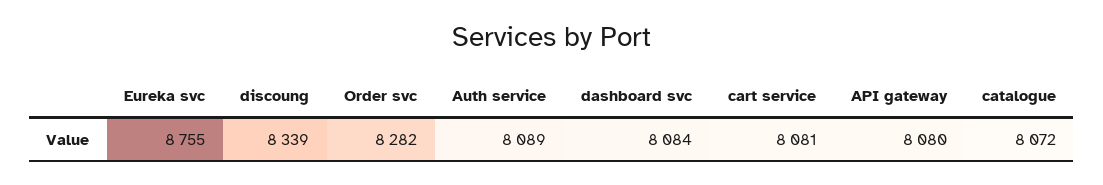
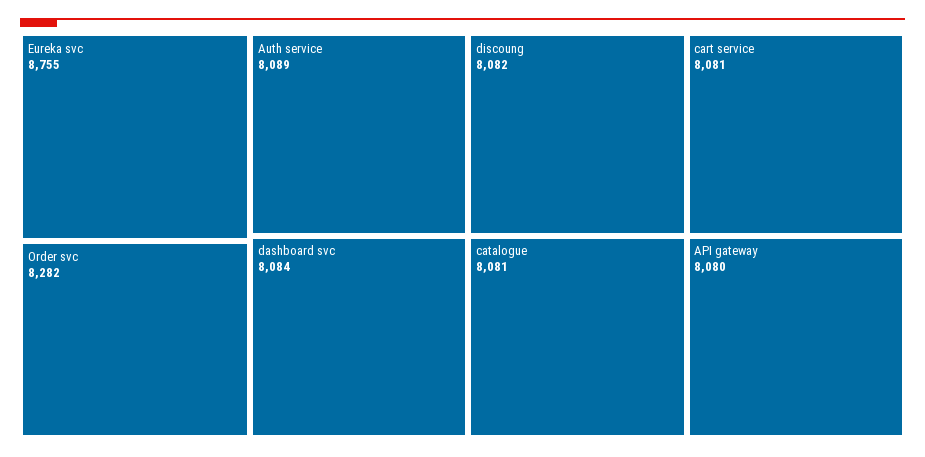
discoung: 8339 -> 8082
catalogue: 8072 -> 8081

